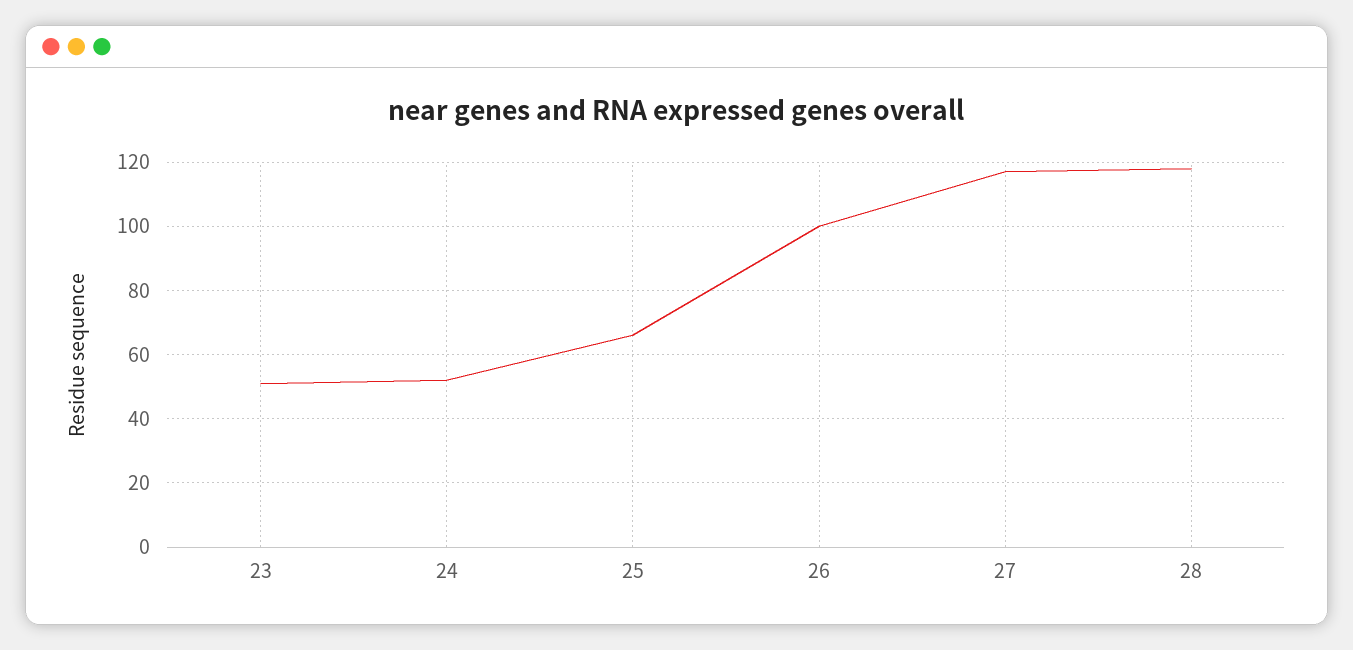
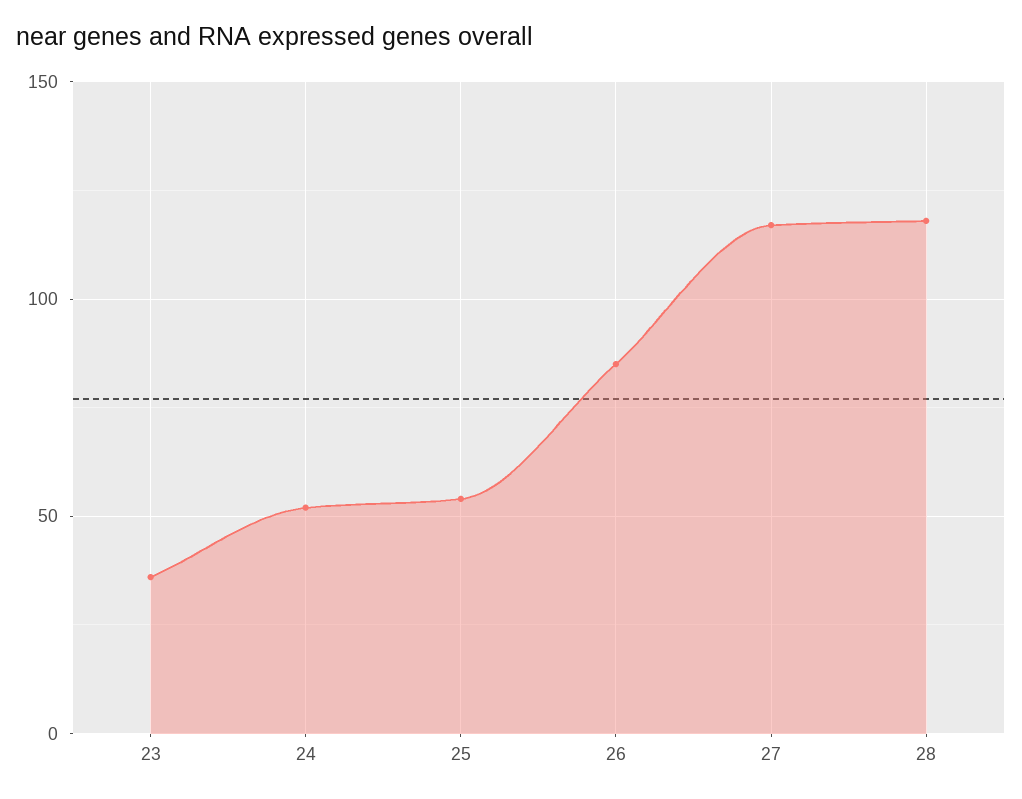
23: 50 -> 35
25: 65 -> 55
26: 100 -> 85

